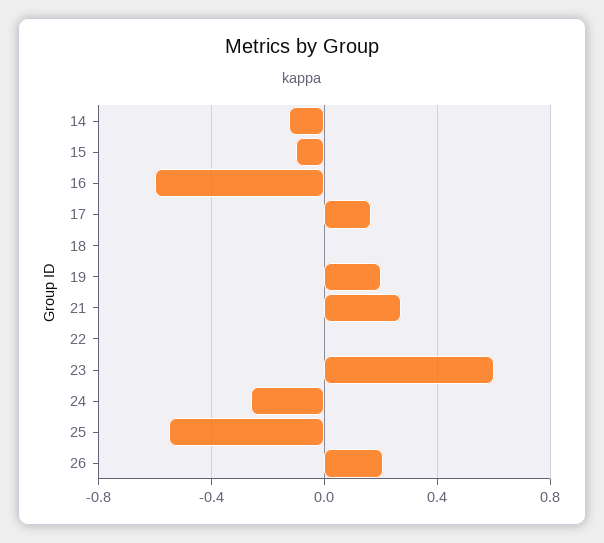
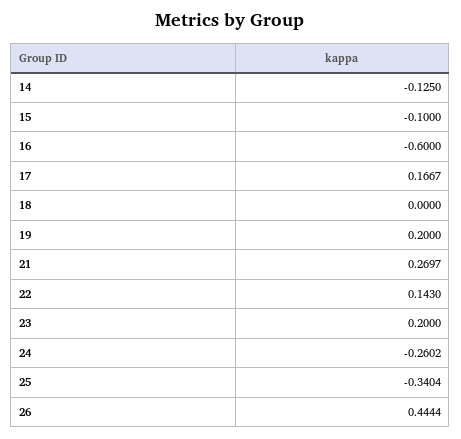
22: 0 -> 0.143
23: 0.6 -> 0.2
25: -0.55 -> -0.3404
26: 0.2 -> 0.4444

